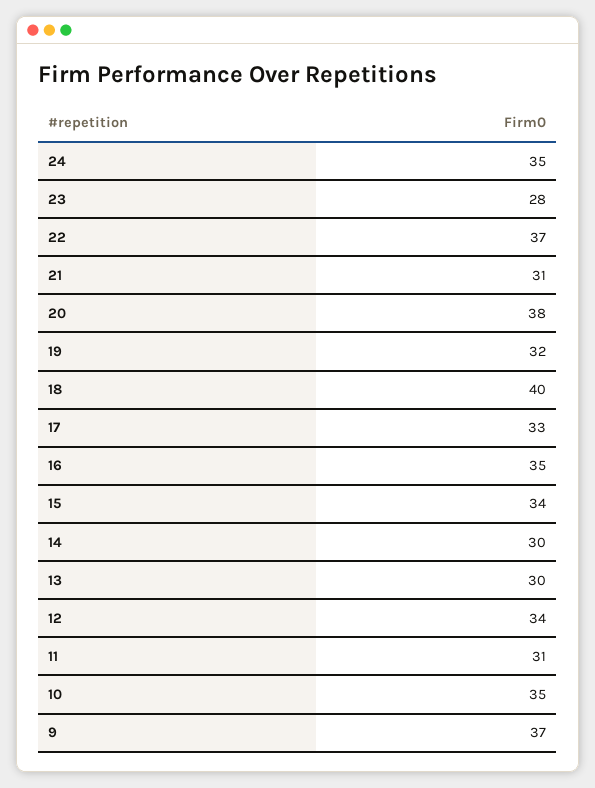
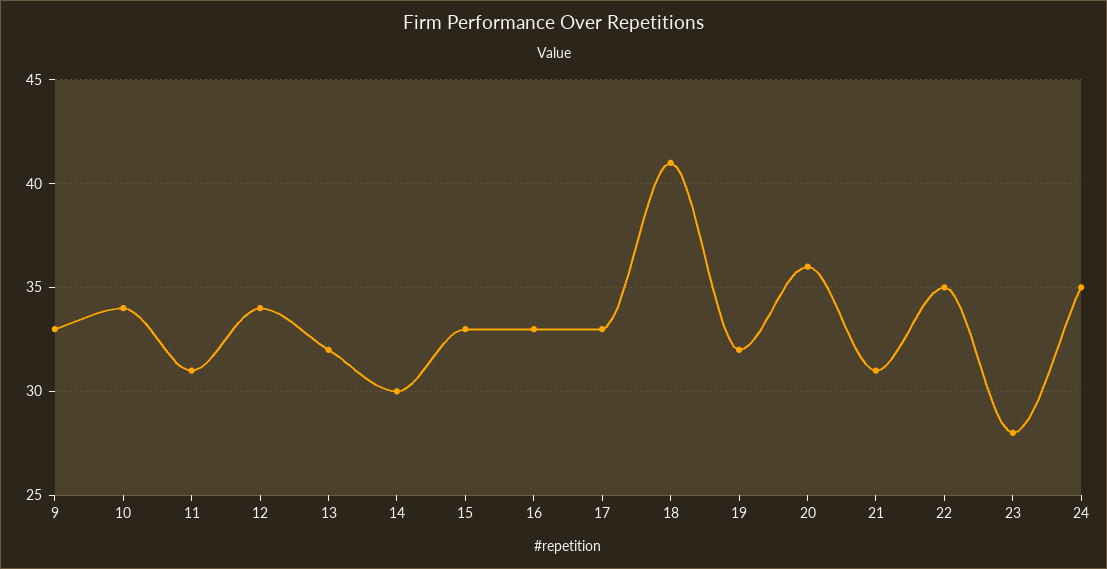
22: 37 -> 35
20: 38 -> 36
18: 40 -> 41
16: 35 -> 33
15: 34 -> 33
13: 30 -> 32
10: 35 -> 34
9: 37 -> 33

